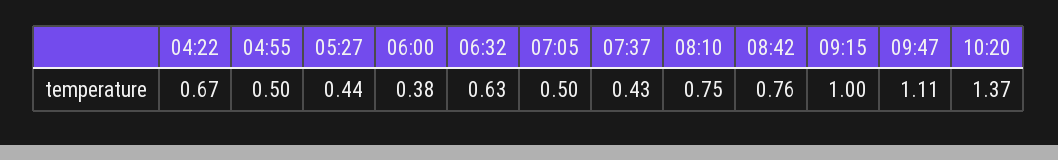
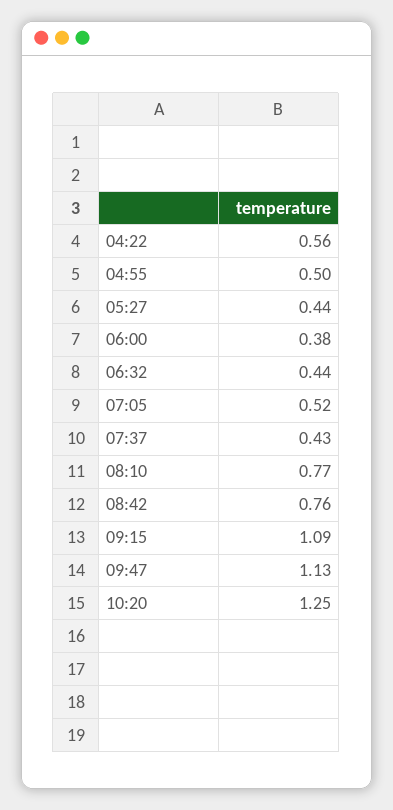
04:22: 0.67 -> 0.56
06:32: 0.63 -> 0.44
07:05: 0.5 -> 0.52
08:10: 0.75 -> 0.77
09:15: 1 -> 1.09
09:47: 1.11 -> 1.13
10:20: 1.37 -> 1.25

